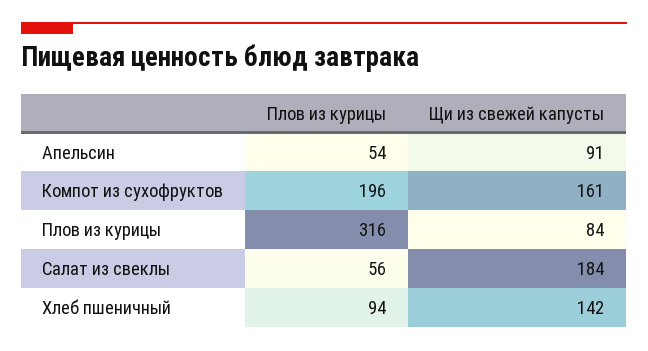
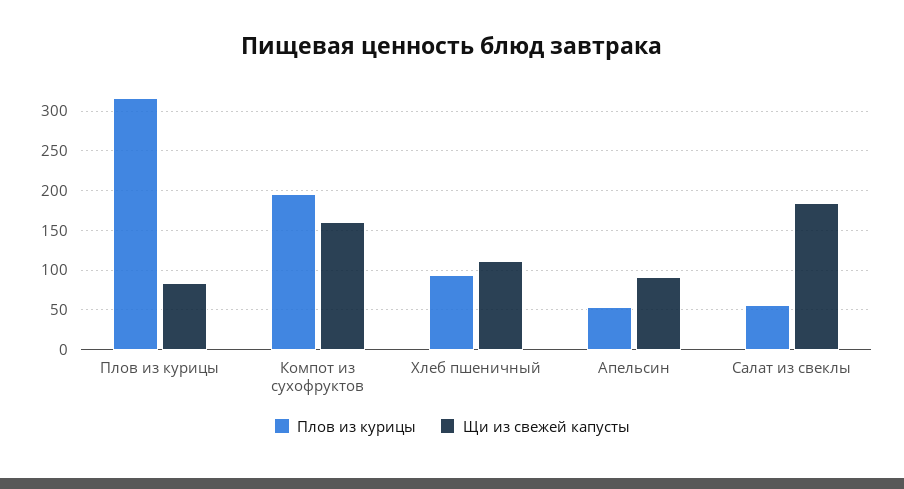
Щи из свежей капусты, Хлеб пшеничный: 142 -> 110

